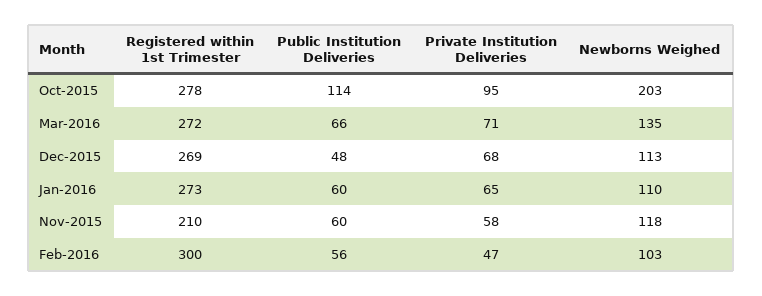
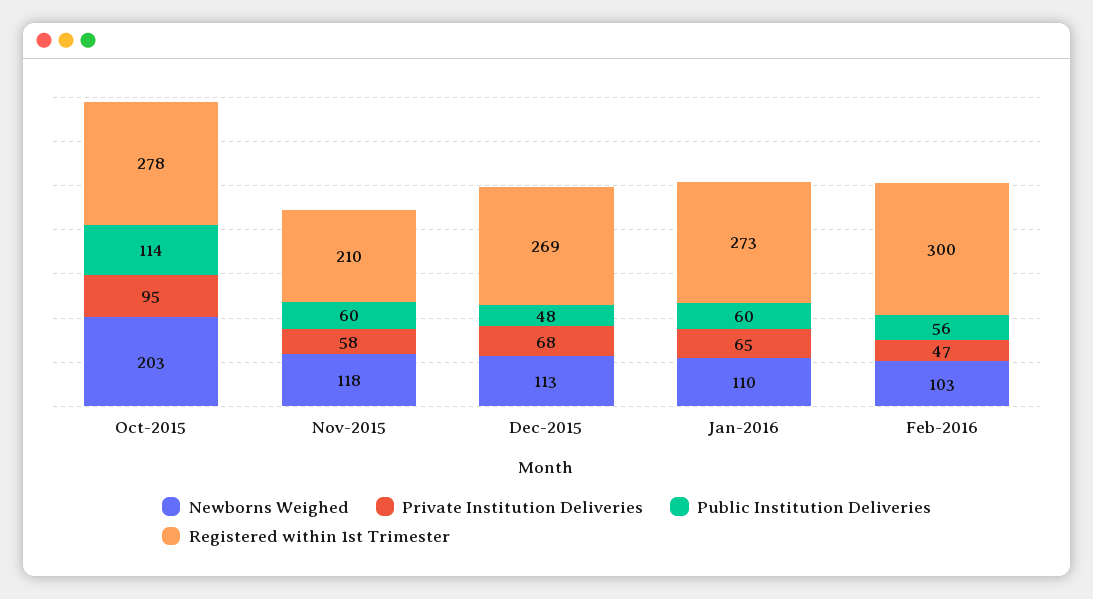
Registered within 1st Trimester, Mar-2016: 272 -> none
Public Institution Deliveries, Mar-2016: 66 -> none
Private Institution Deliveries, Mar-2016: 71 -> none
Newborns Weighed, Mar-2016: 135 -> none

